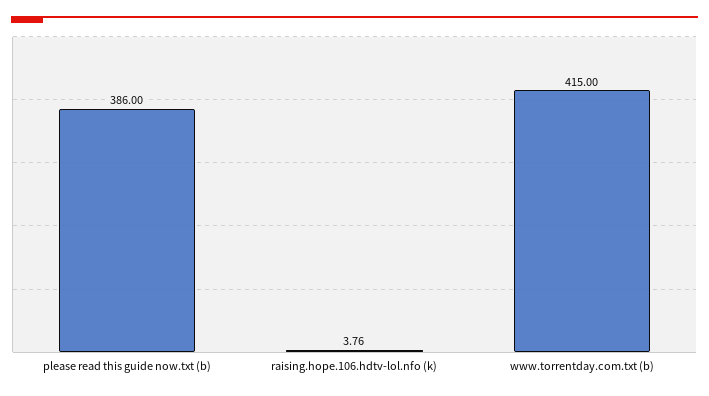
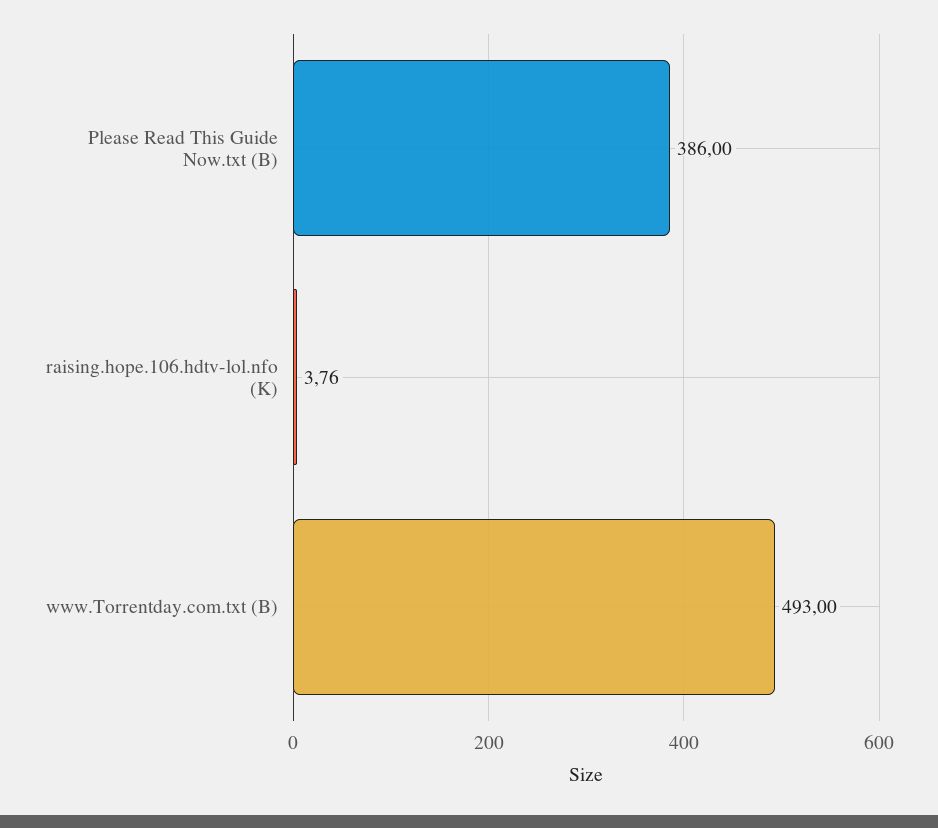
www.torrentday.com.txt (b): 415 -> 493

